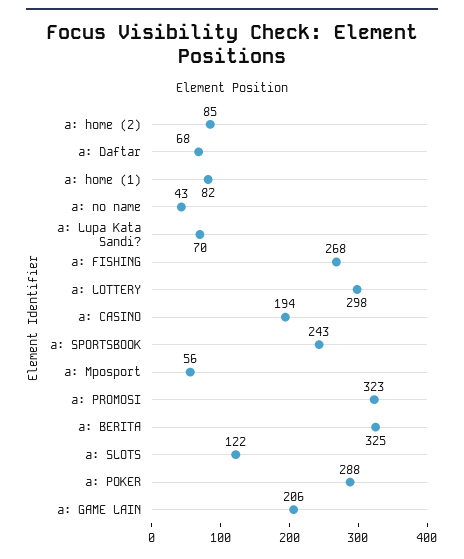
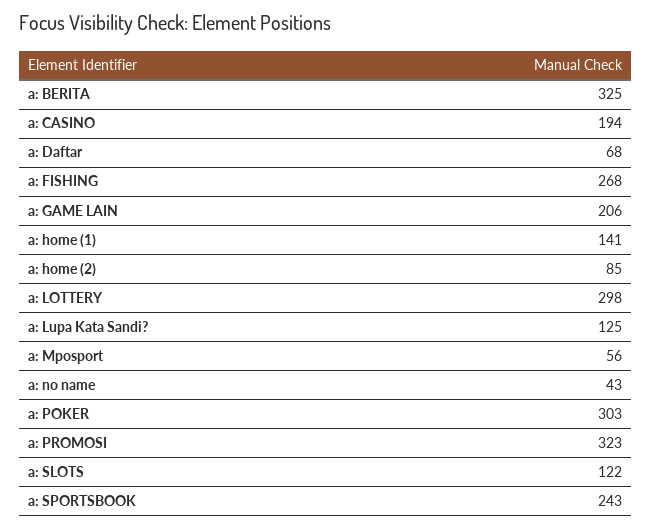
a: home (1): 82 -> 141
a: Lupa Kata Sandi?: 70 -> 125
a: POKER: 288 -> 303

